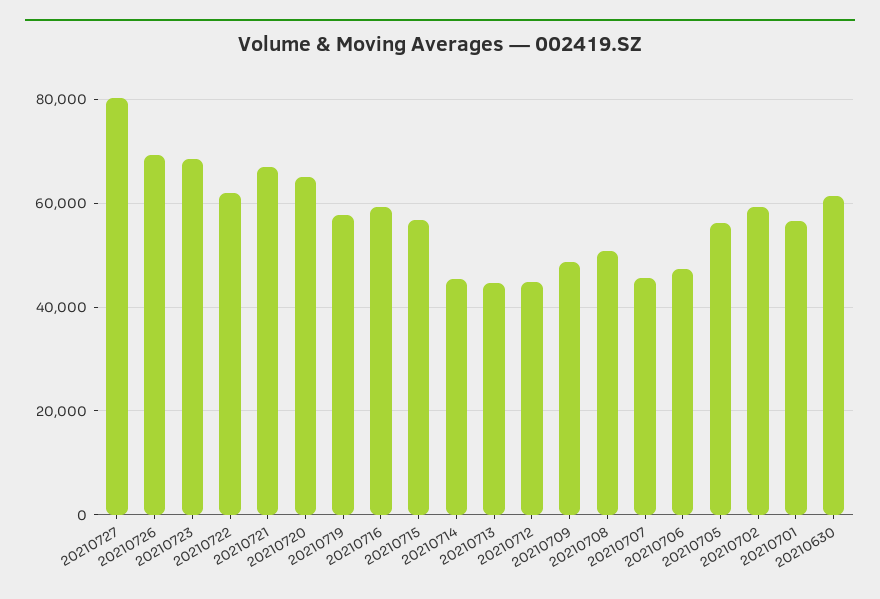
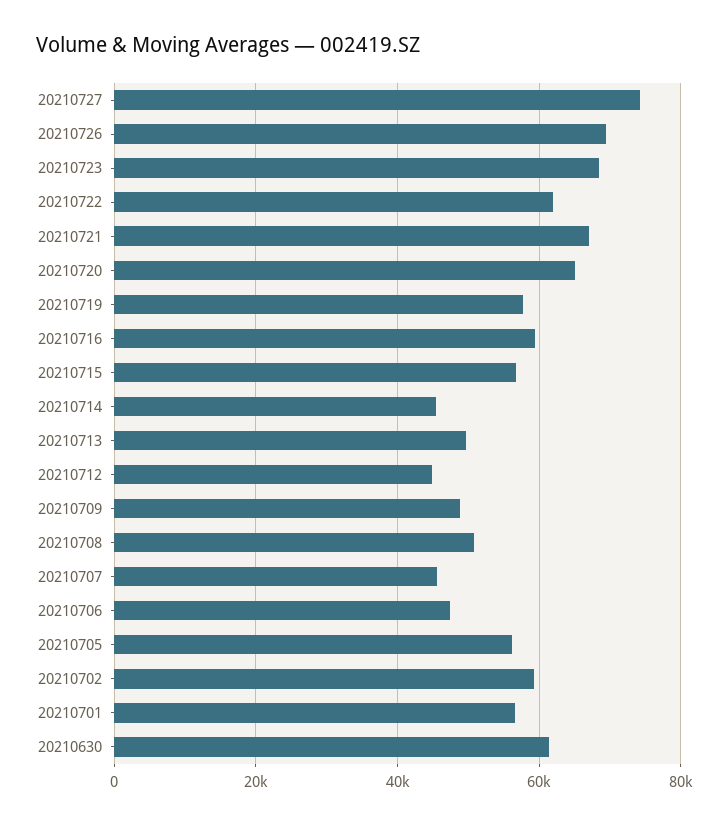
20210727: 80000 -> 74000
20210713: 44000 -> 50000

